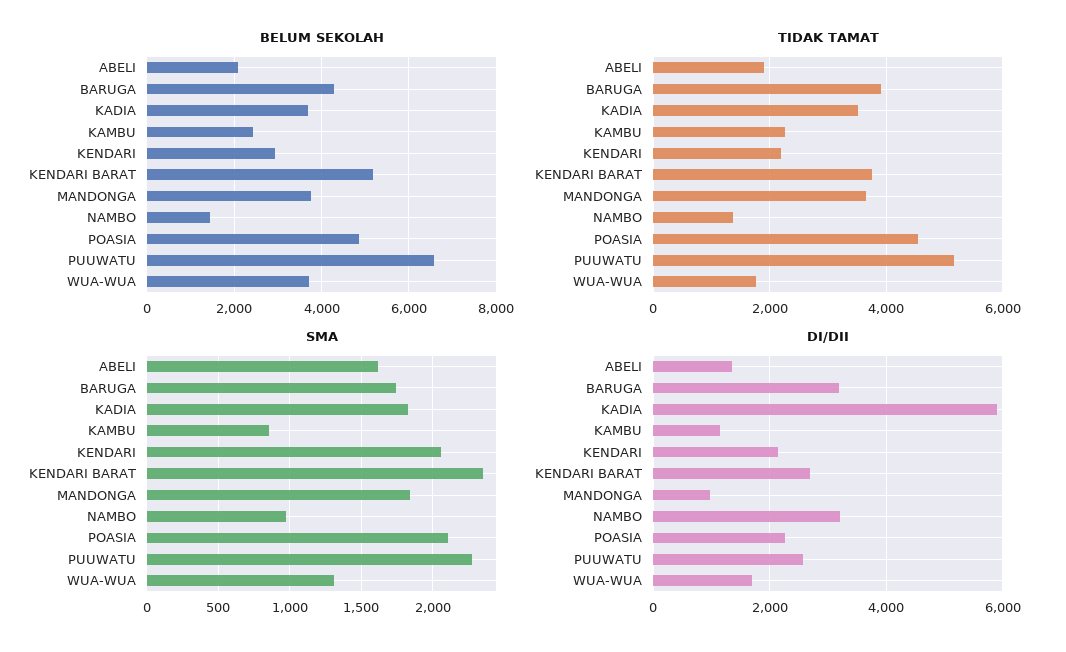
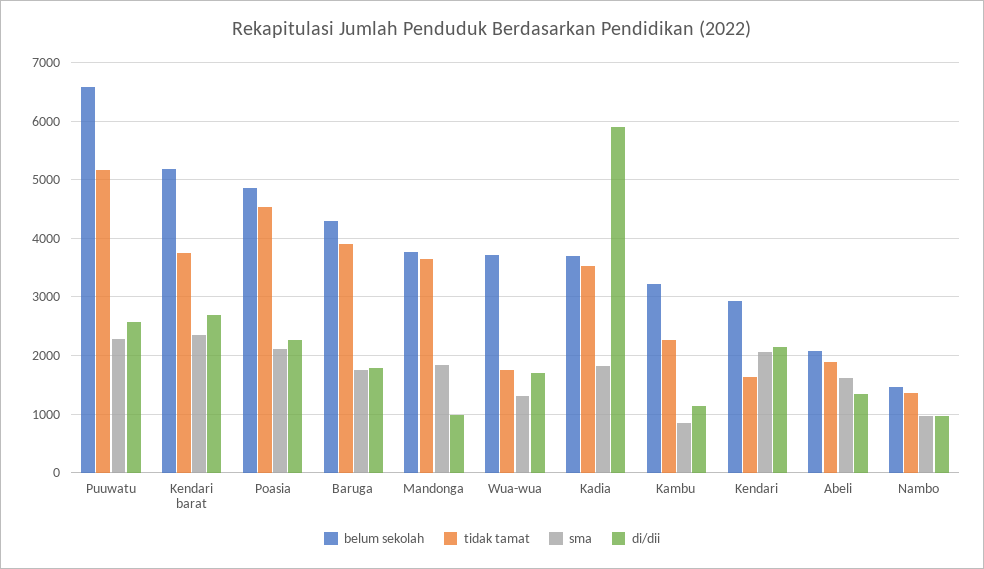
BELUM SEKOLAH, KAMBU: 2400 -> 3200
TIDAK TAMAT, KENDARI: 2200 -> 1600
DI/DII, BARUGA: 3200 -> 1800
DI/DII, NAMBO: 3200 -> 1000

